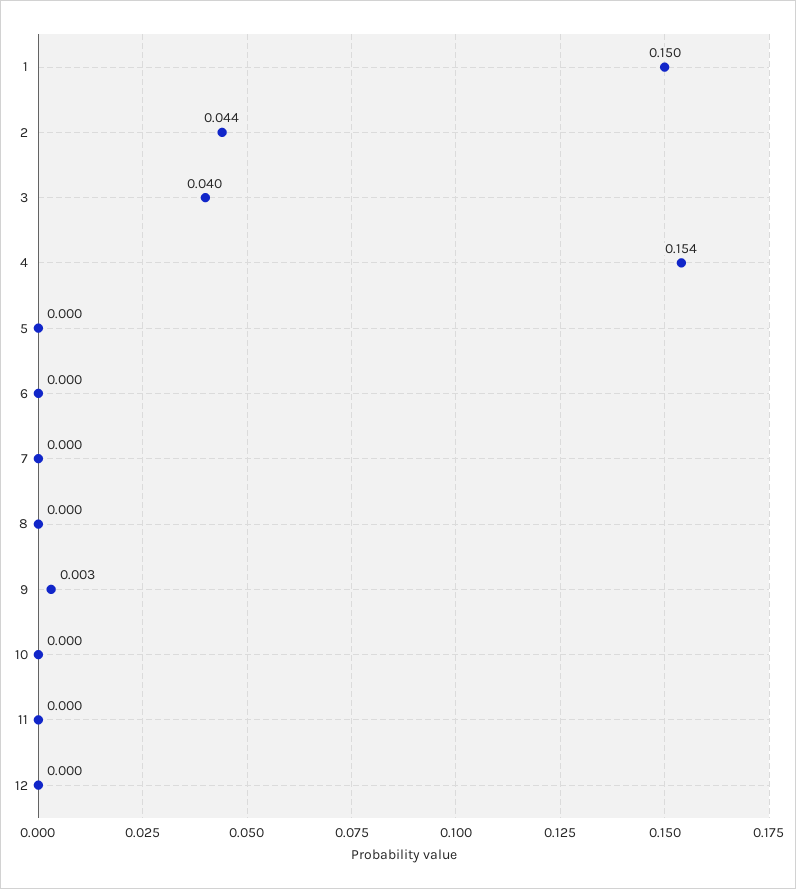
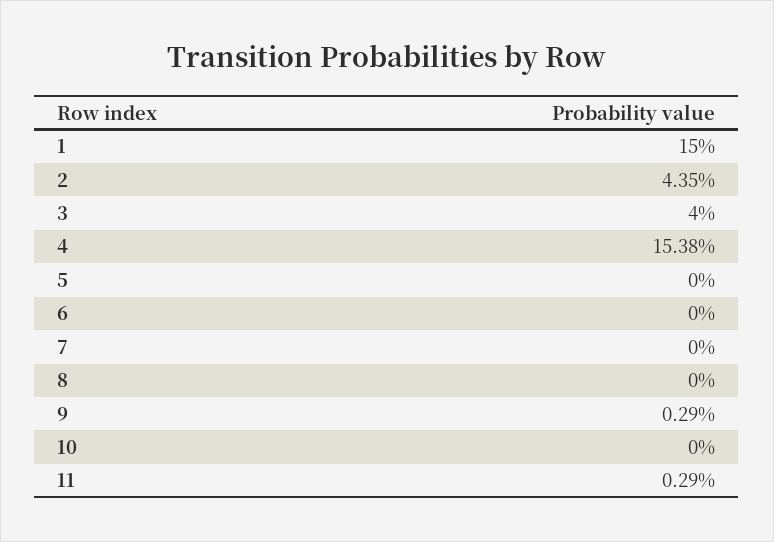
11: 0 -> 0.0029
12: 0 -> none

